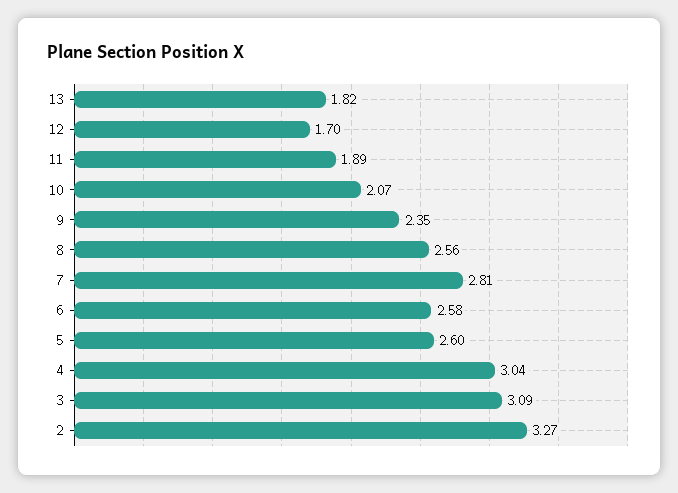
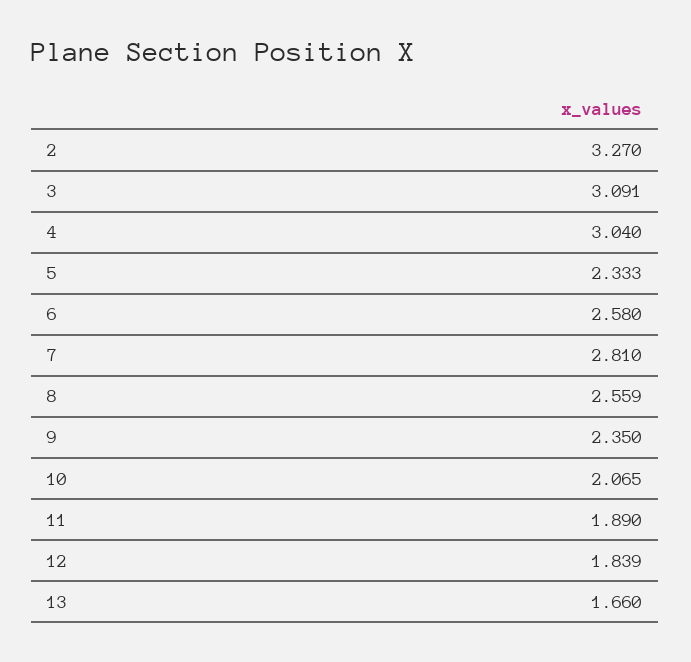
13: 1.82 -> 1.66
12: 1.7 -> 1.839
5: 2.6 -> 2.333

